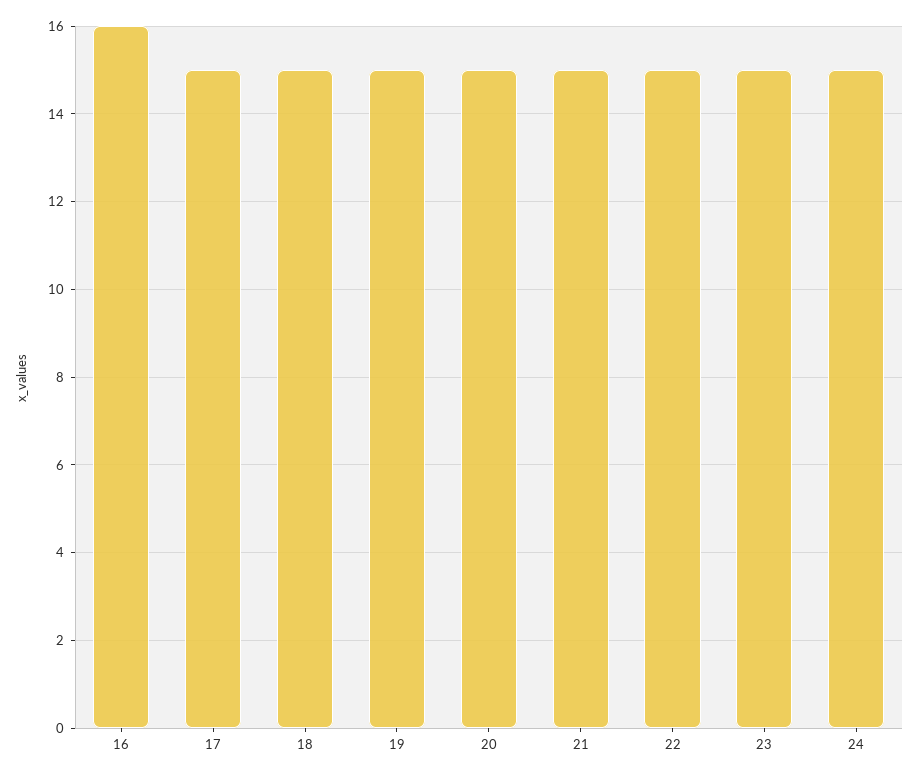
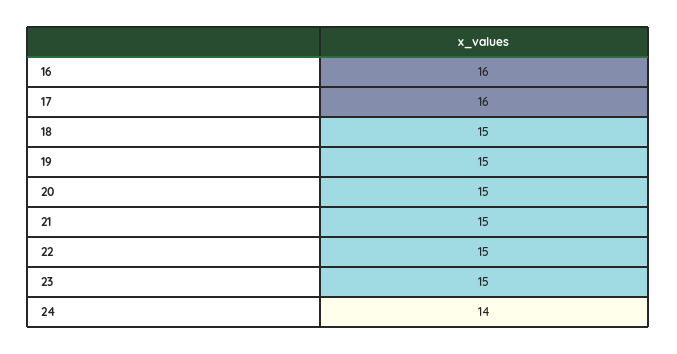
17: 15 -> 16
24: 15 -> 14

